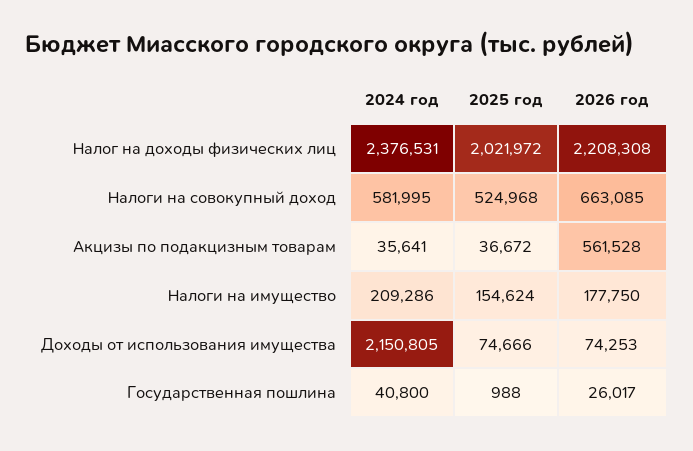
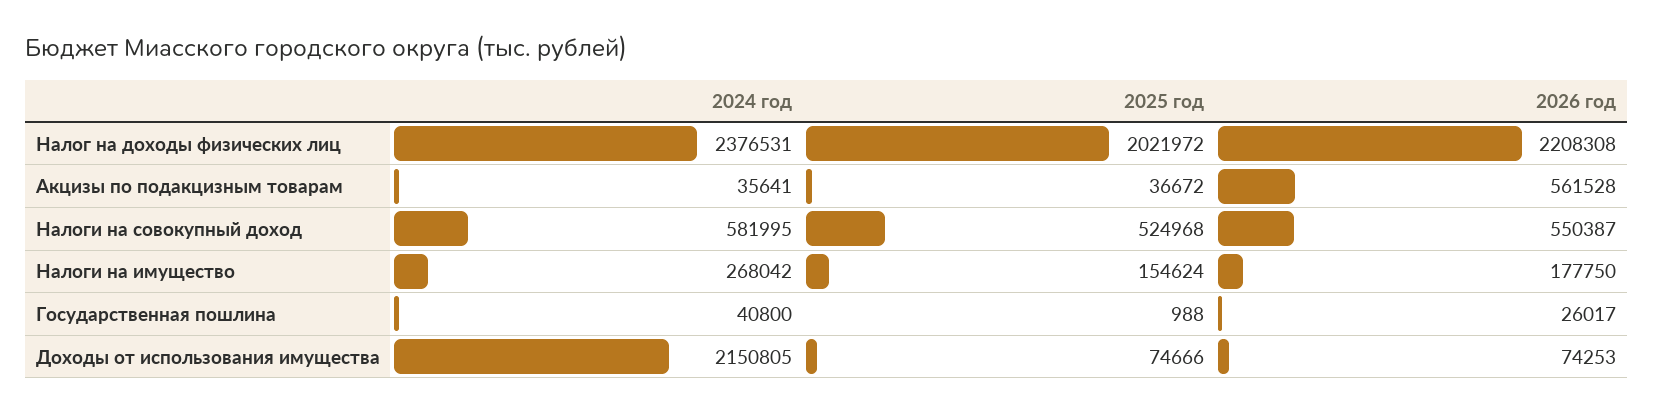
2026 год, Налоги на совокупный доход: 663085 -> 550387
2024 год, Налоги на имущество: 209286 -> 268042

